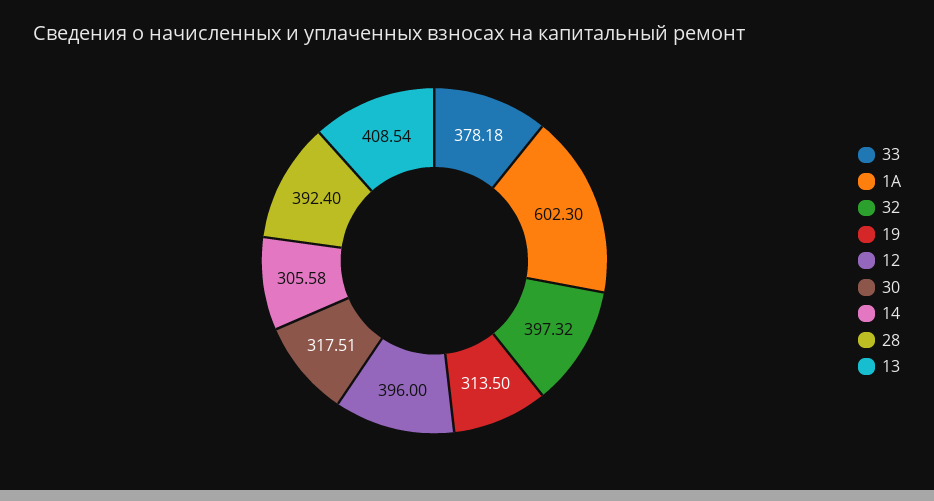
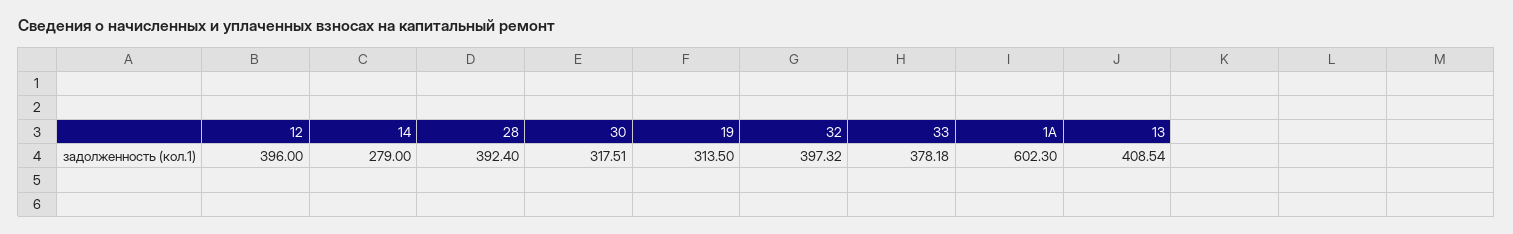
14: 305.58 -> 279

